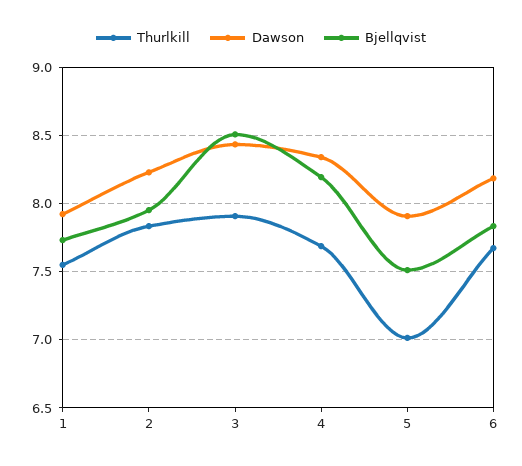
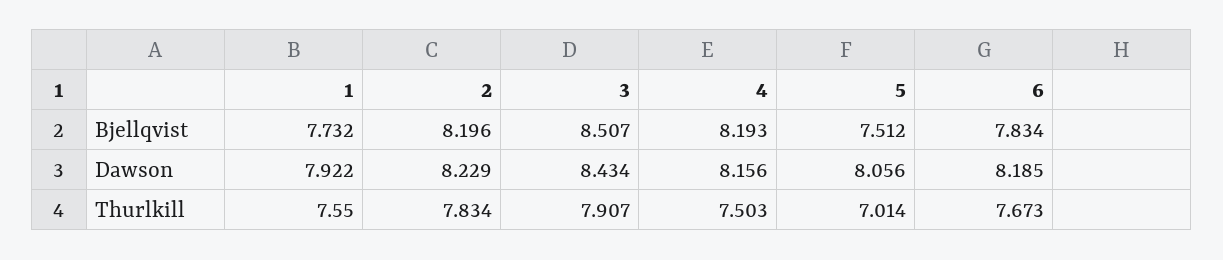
Bjellqvist, 2: 7.95 -> 8.196
Thurlkill, 4: 7.7 -> 7.503
Dawson, 4: 8.35 -> 8.156
Dawson, 5: 7.9 -> 8.056

